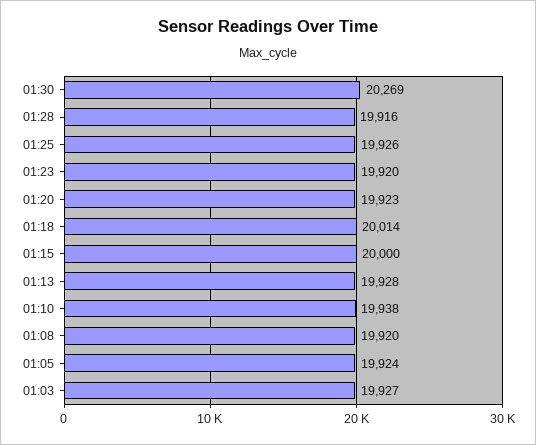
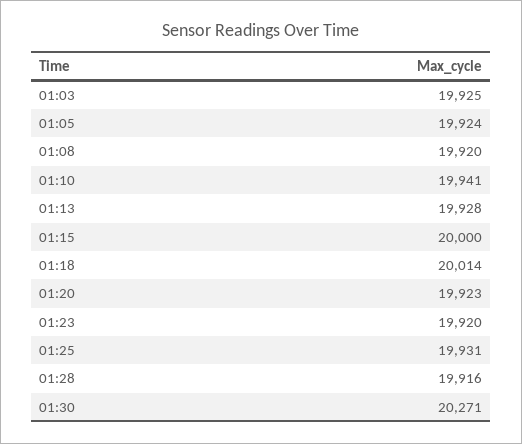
01:30: 20269 -> 20271
01:25: 19926 -> 19931
01:10: 19938 -> 19941
01:03: 19927 -> 19925

